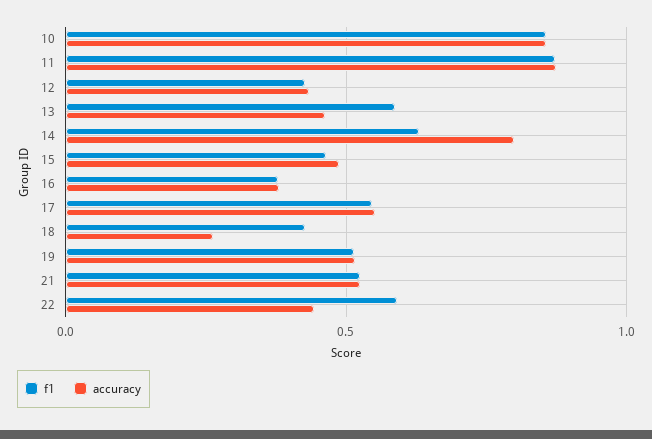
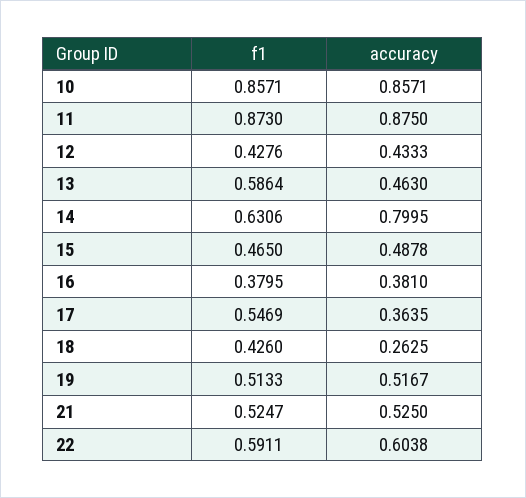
accuracy, 17: 0.55 -> 0.3635
accuracy, 22: 0.45 -> 0.6038

